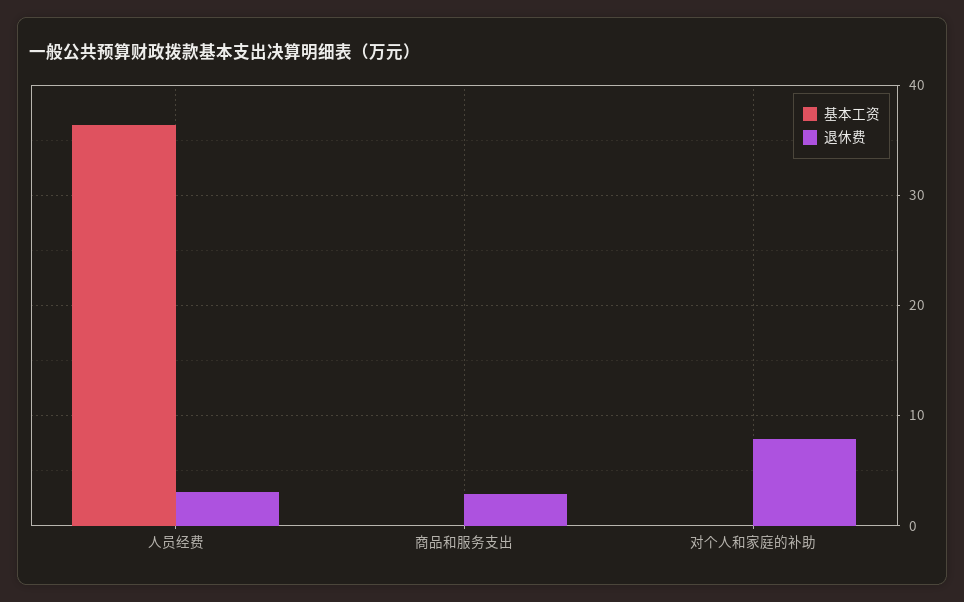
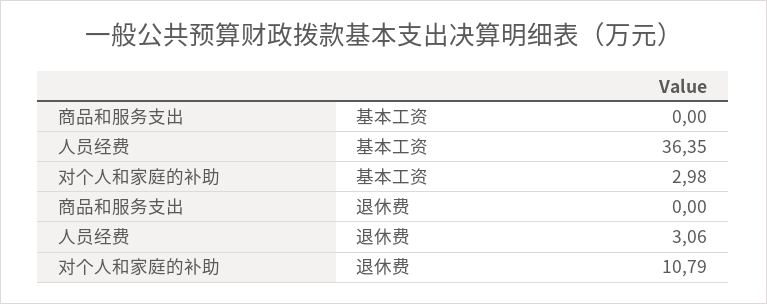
退休费, 商品和服务支出: 3 -> 0
基本工资, 对个人和家庭的补助: 0 -> 2.98
退休费, 对个人和家庭的补助: 8 -> 10.79

